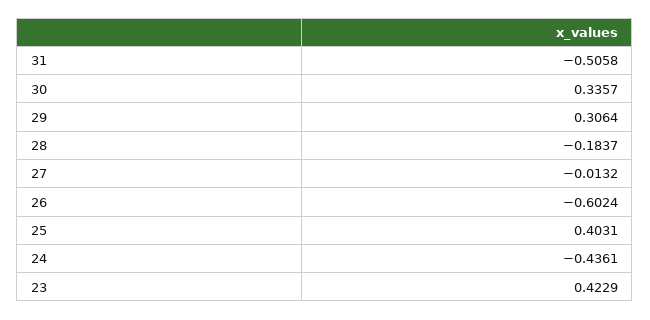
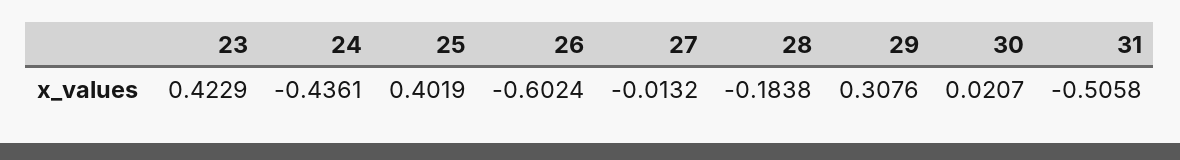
30: 0.3357 -> 0.0207
29: 0.3064 -> 0.3076
28: -0.1837 -> -0.1838
25: 0.4031 -> 0.4019

